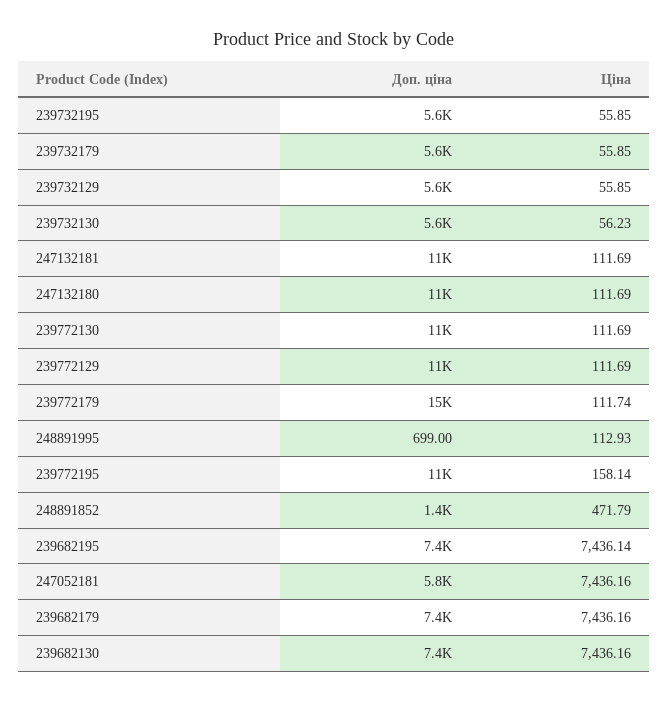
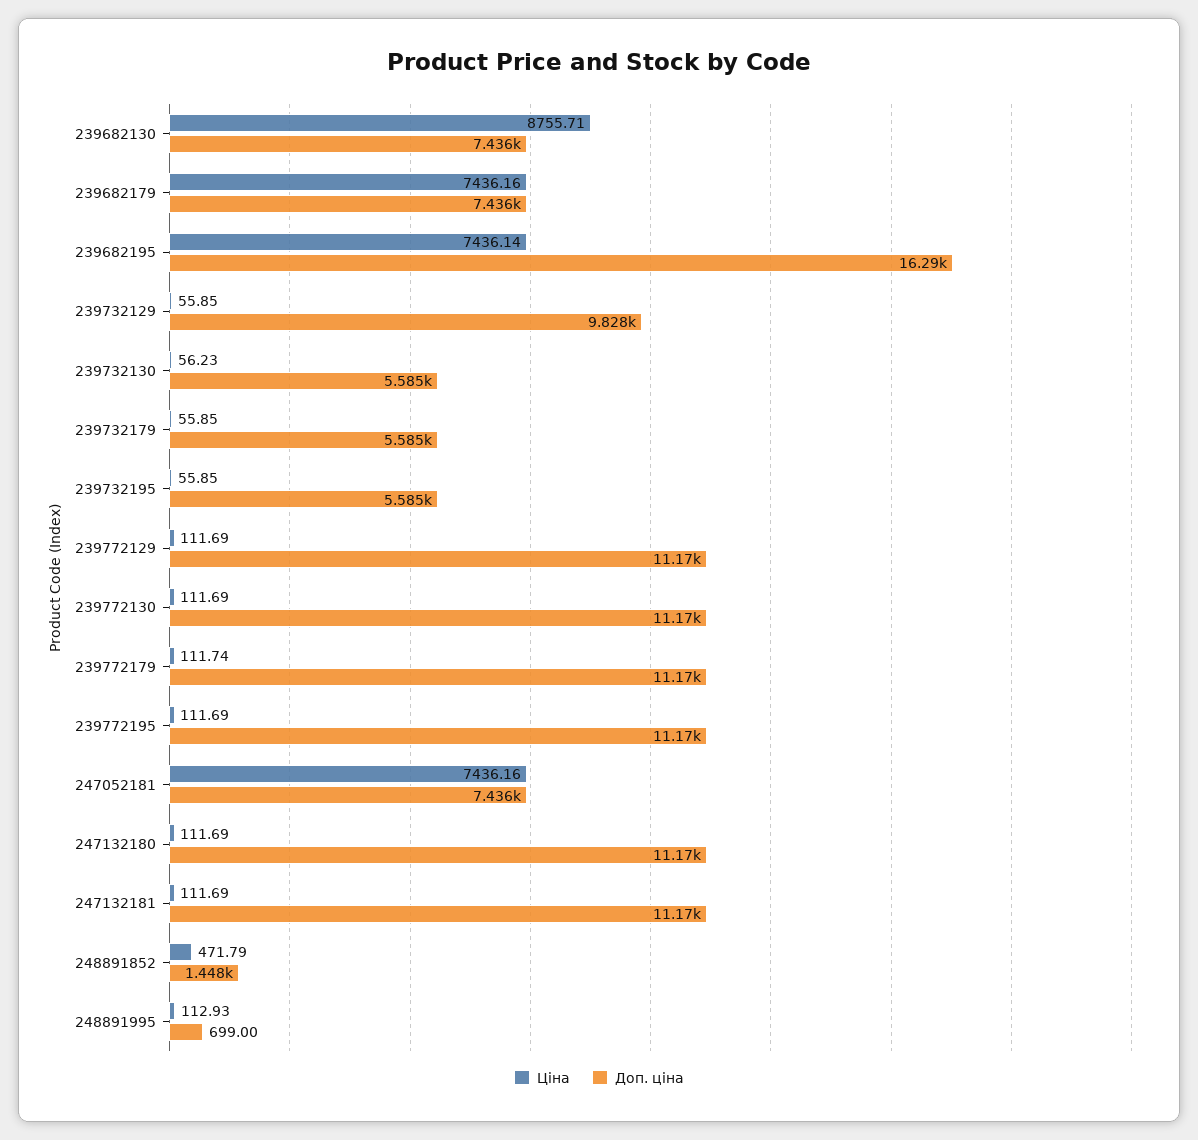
Доп. ціна, 239732129: 5600 -> 9828
Доп. ціна, 239772179: 15000 -> 11170
Ціна, 239772195: 158.14 -> 111.69
Доп. ціна, 239682195: 7400 -> 16290
Доп. ціна, 247052181: 5800 -> 7436
Ціна, 239682130: 7436.16 -> 8755.71

